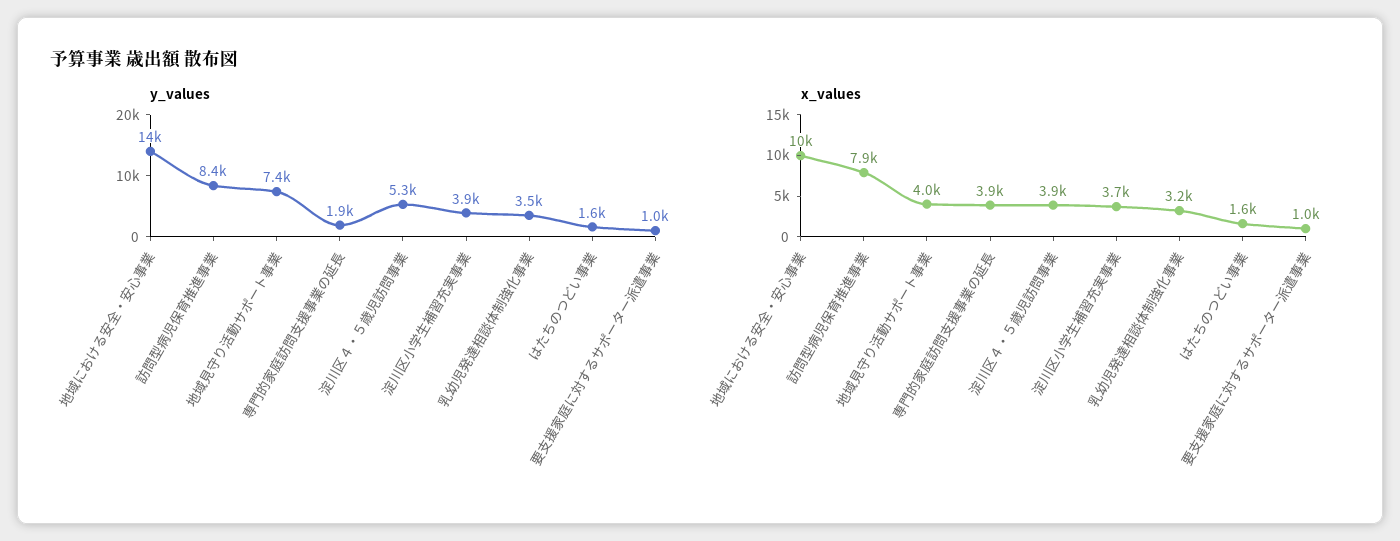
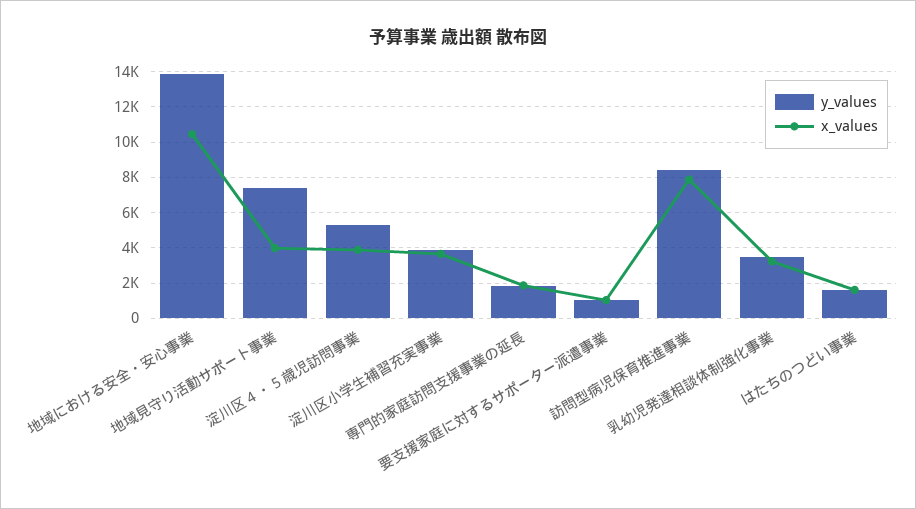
x_values, 専門的家庭訪問支援事業の延長: 3900 -> 2000

